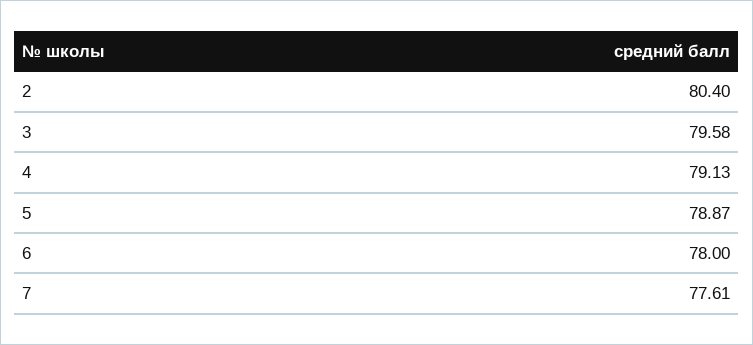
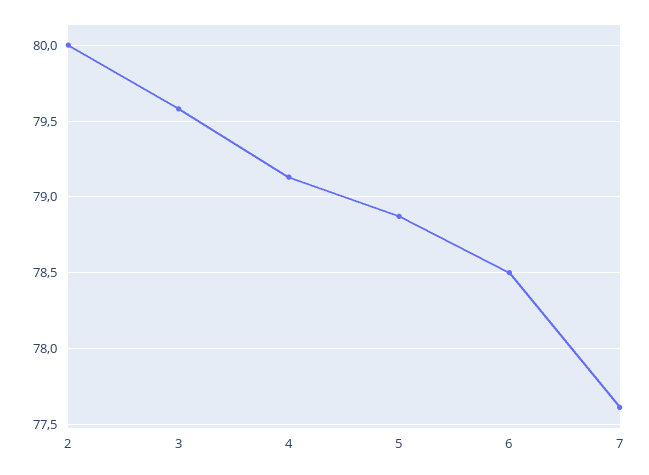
2: 80.4 -> 80
6: 78 -> 78.5

